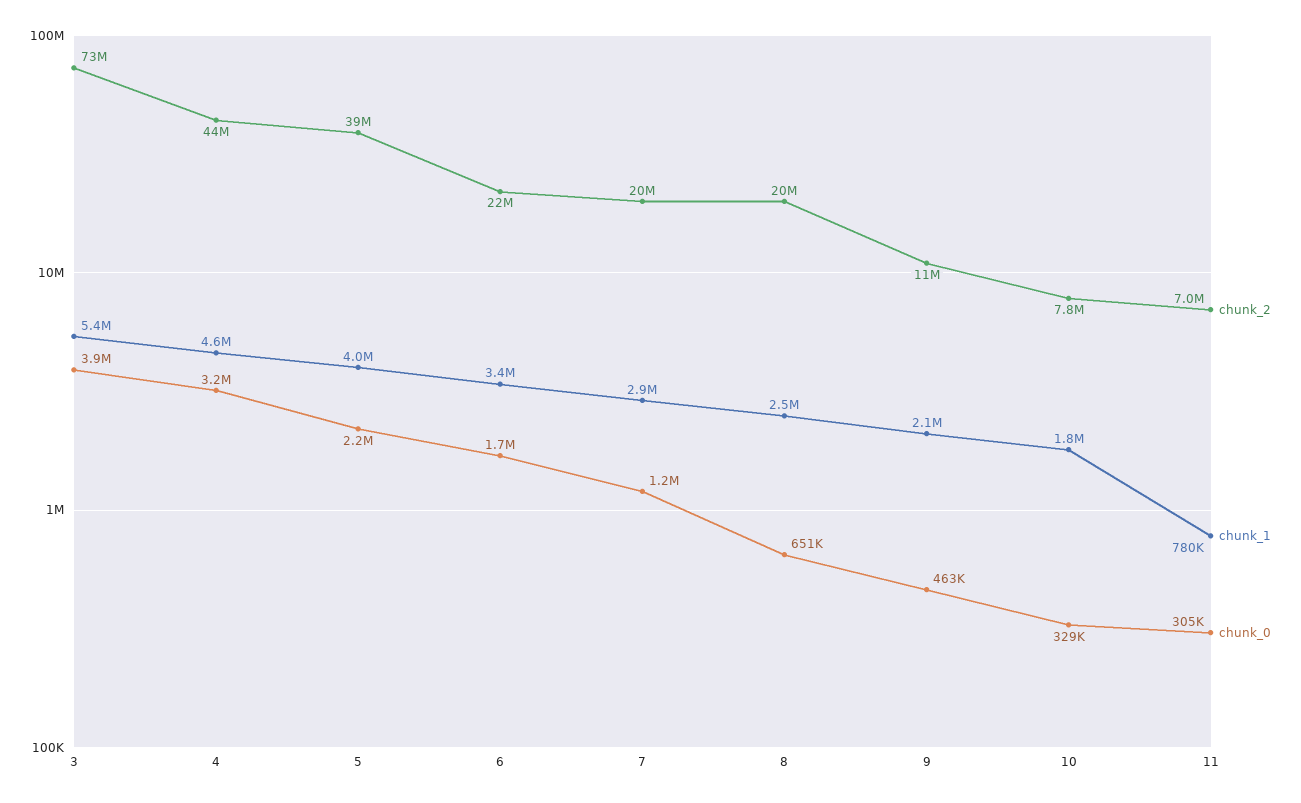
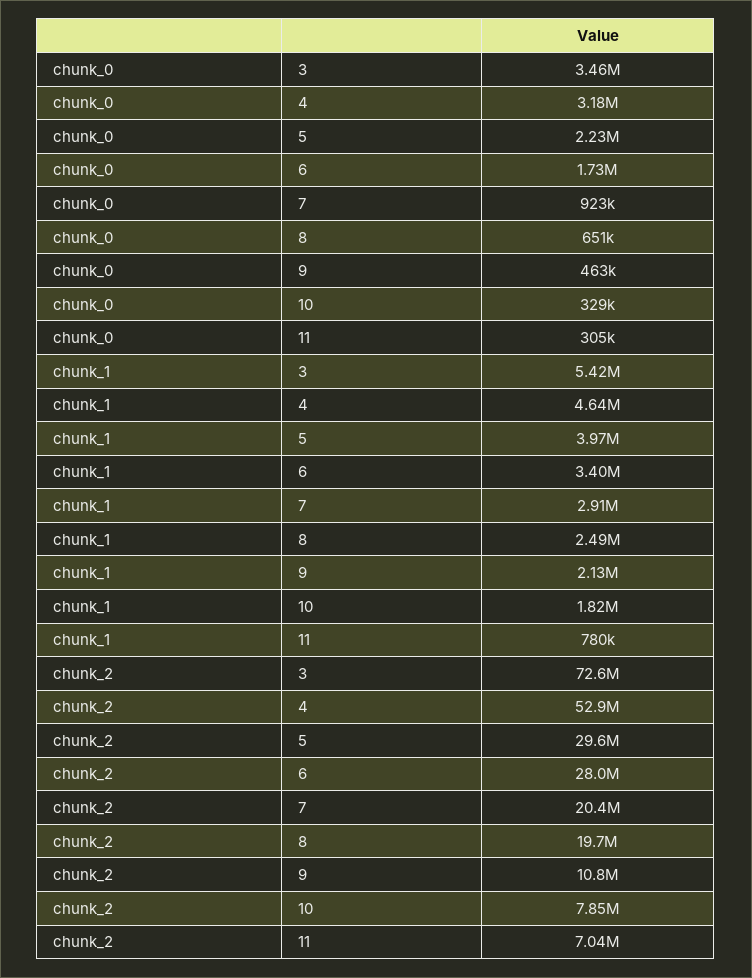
chunk_0, 3: 3900000 -> 3460000
chunk_2, 4: 44000000 -> 52900000
chunk_2, 5: 39000000 -> 29600000
chunk_2, 6: 22000000 -> 28000000
chunk_0, 7: 1200000 -> 923000

